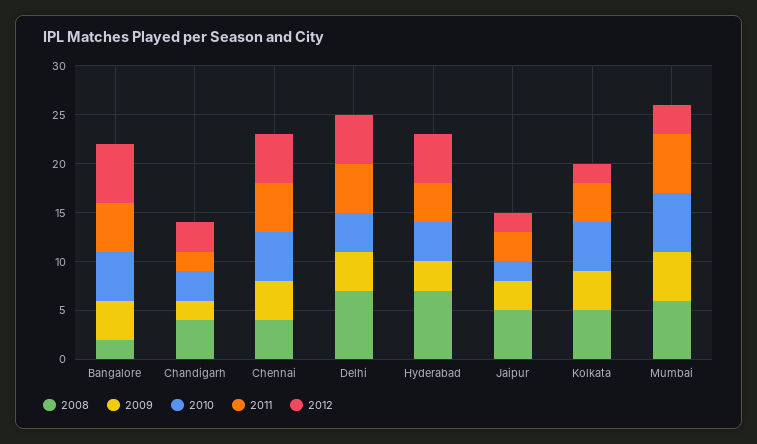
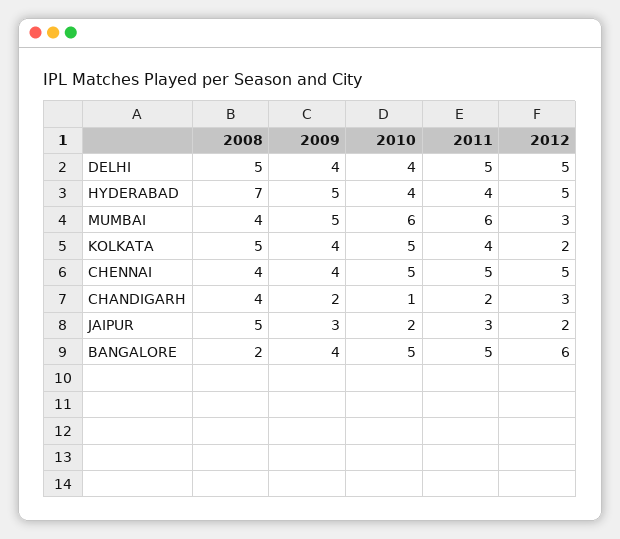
2010, Chandigarh: 3 -> 1
2008, Delhi: 7 -> 5
2009, Hyderabad: 3 -> 5
2008, Mumbai: 6 -> 4

